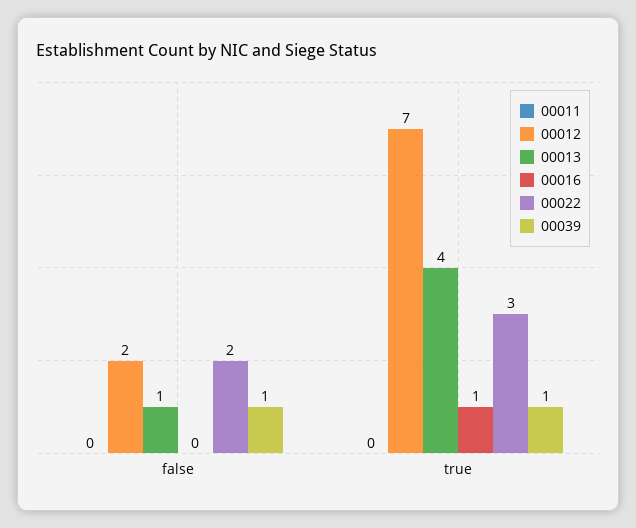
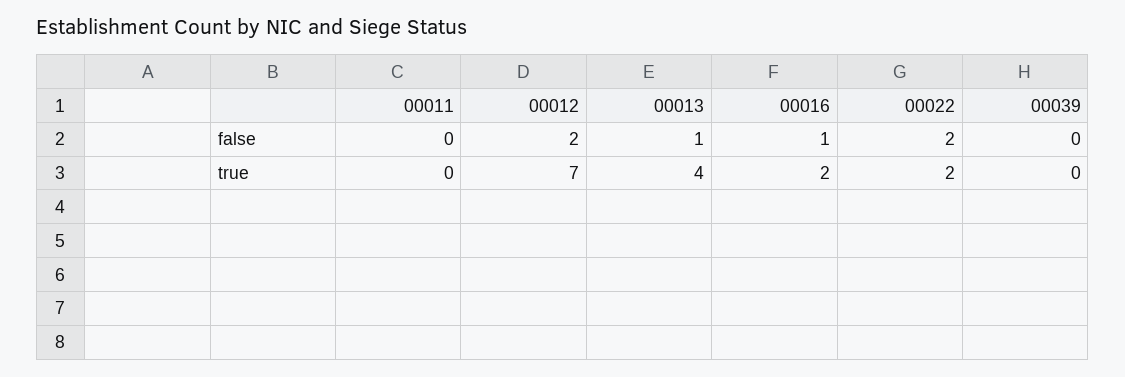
00016, false: 0 -> 1
00039, false: 1 -> 0
00016, true: 1 -> 2
00022, true: 3 -> 2
00039, true: 1 -> 0

